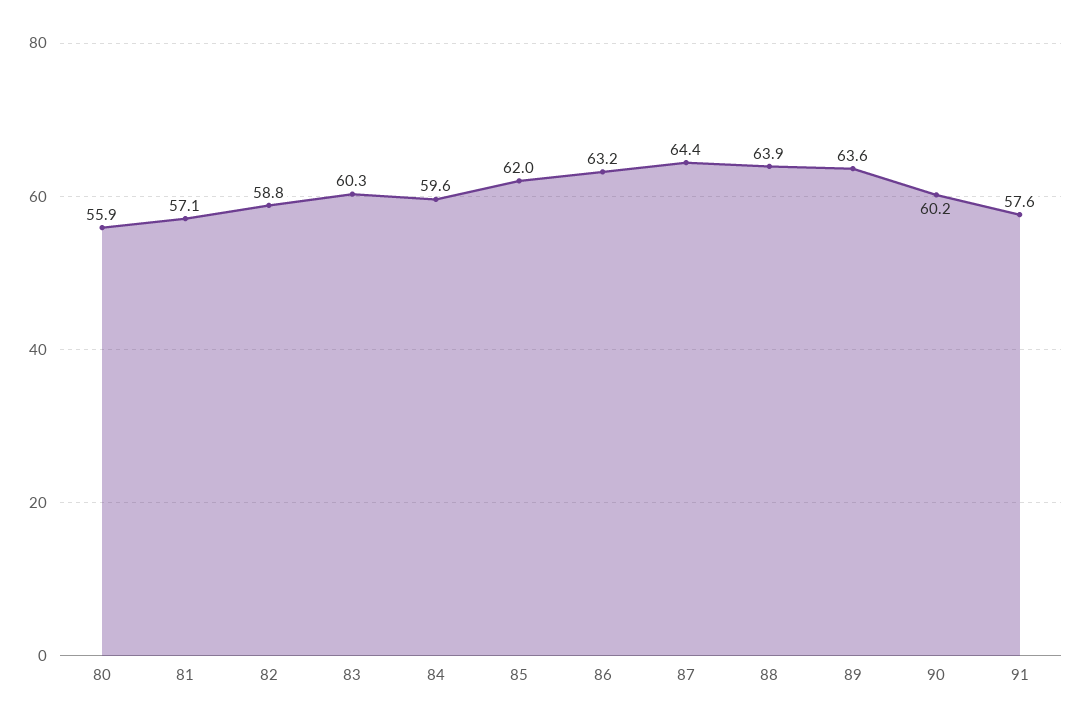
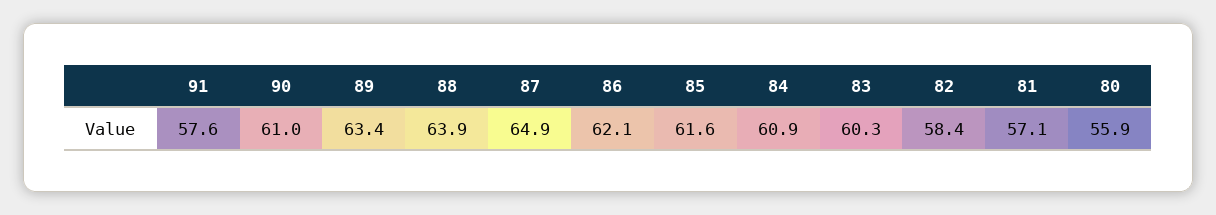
82: 58.8 -> 58.4
84: 59.6 -> 60.9
85: 62 -> 61.6
86: 63.2 -> 62.1
87: 64.4 -> 64.9
89: 63.6 -> 63.4
90: 60.2 -> 61

